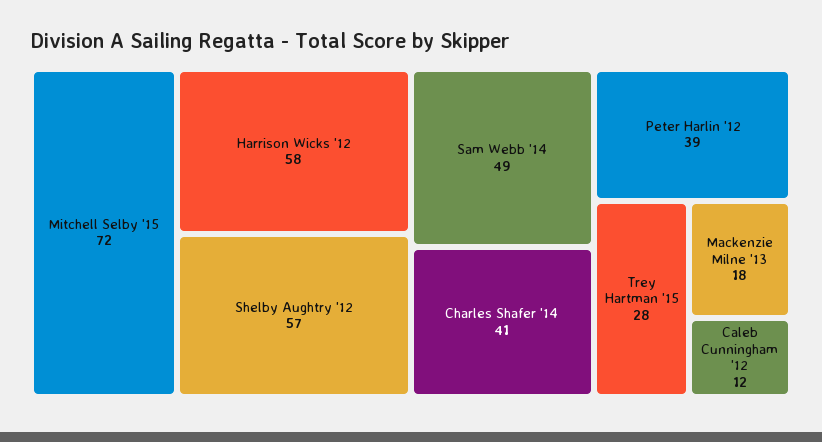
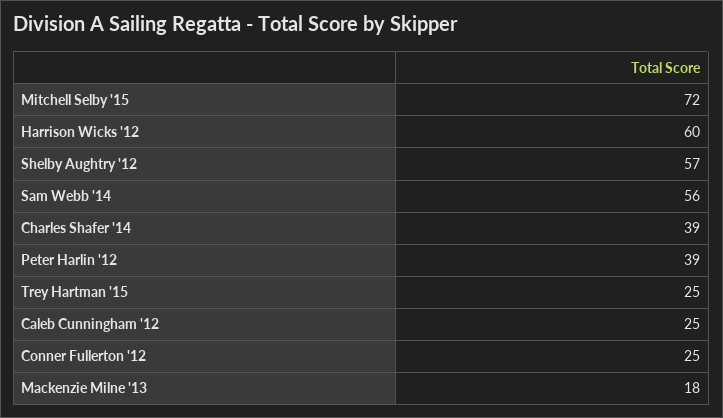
Harrison Wicks '12: 58 -> 60
Sam Webb '14: 49 -> 56
Charles Shafer '14: 41 -> 39
Trey Hartman '15: 28 -> 25
Caleb Cunningham '12: 12 -> 25
Conner Fullerton '12: none -> 25

